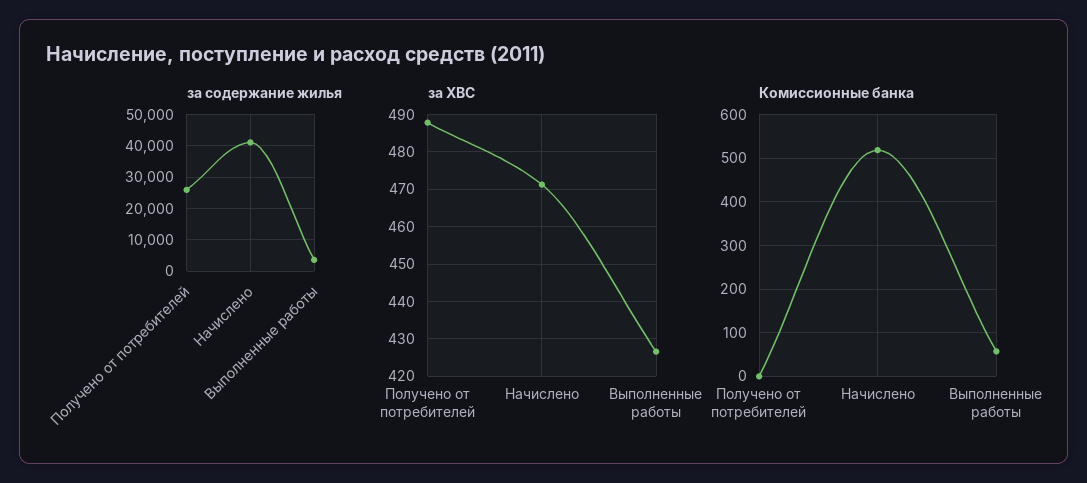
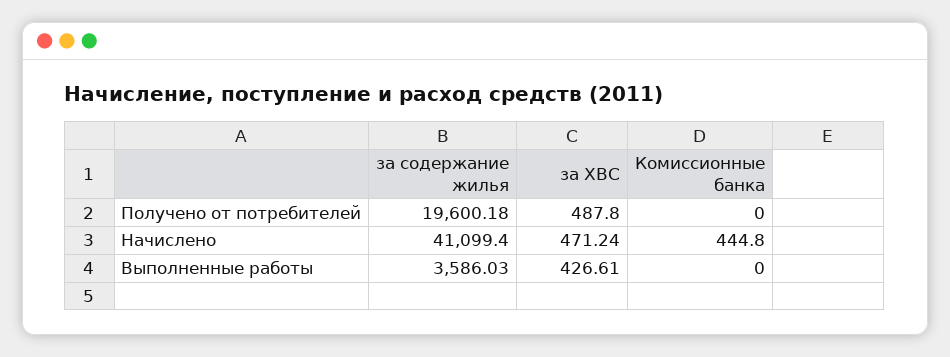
за содержание жилья, Получено от потребителей: 26000 -> 19600.18
Комиссионные банка, Начислено: 520 -> 444.8
Комиссионные банка, Выполненные работы: 60 -> 0

